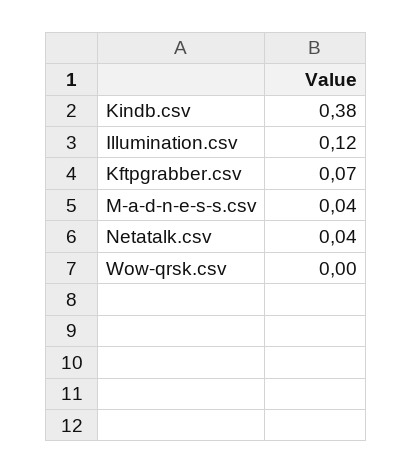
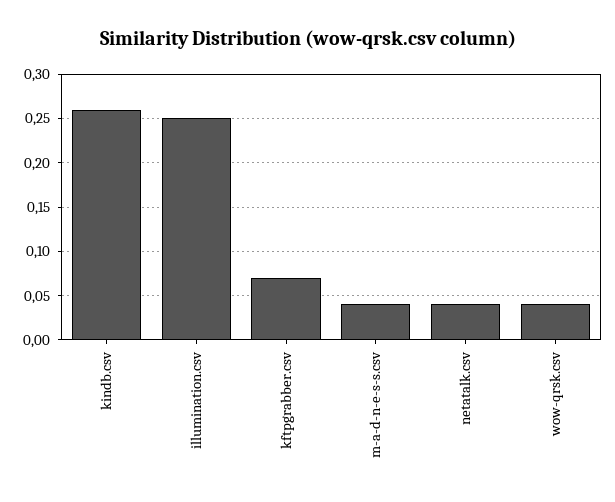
Kindb.csv: 0.38 -> 0.26
Illumination.csv: 0.12 -> 0.25
Wow-qrsk.csv: 0 -> 0.04

